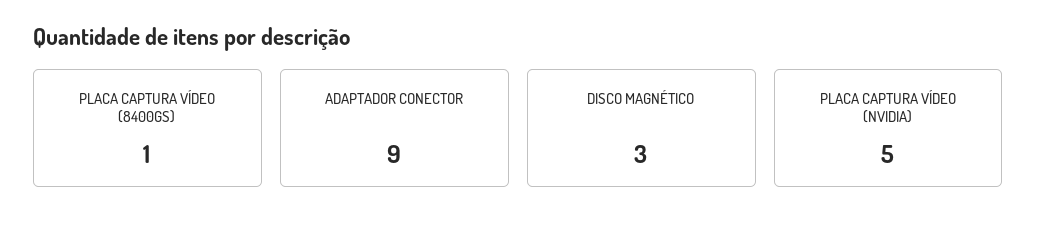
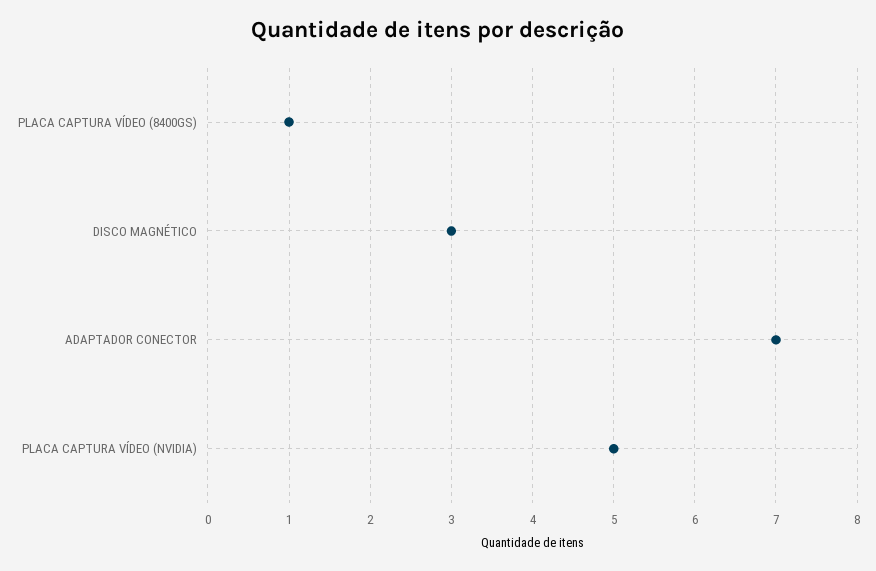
ADAPTADOR CONECTOR: 9 -> 7

